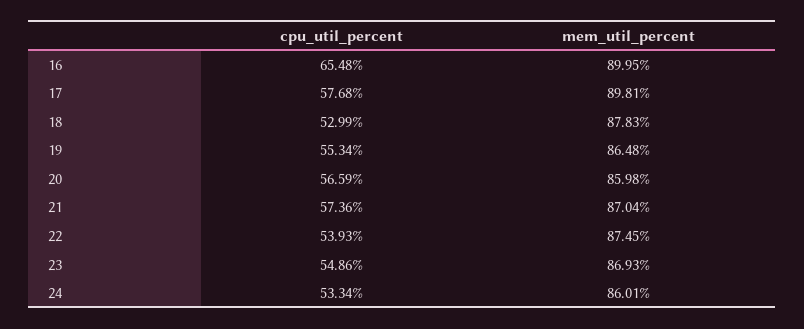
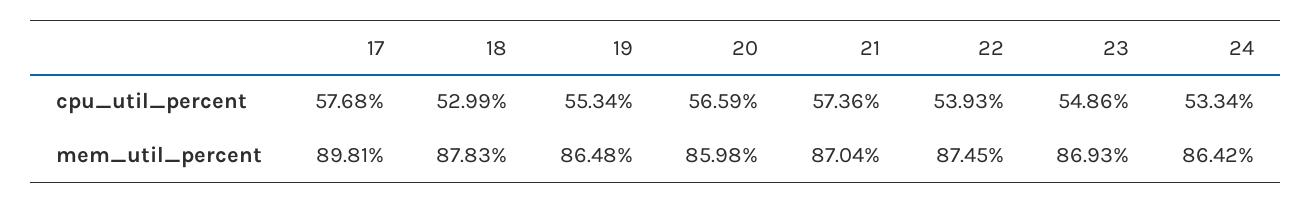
cpu_util_percent, 16: 65.48 -> none
mem_util_percent, 16: 89.95 -> none
mem_util_percent, 24: 86.01 -> 86.42

